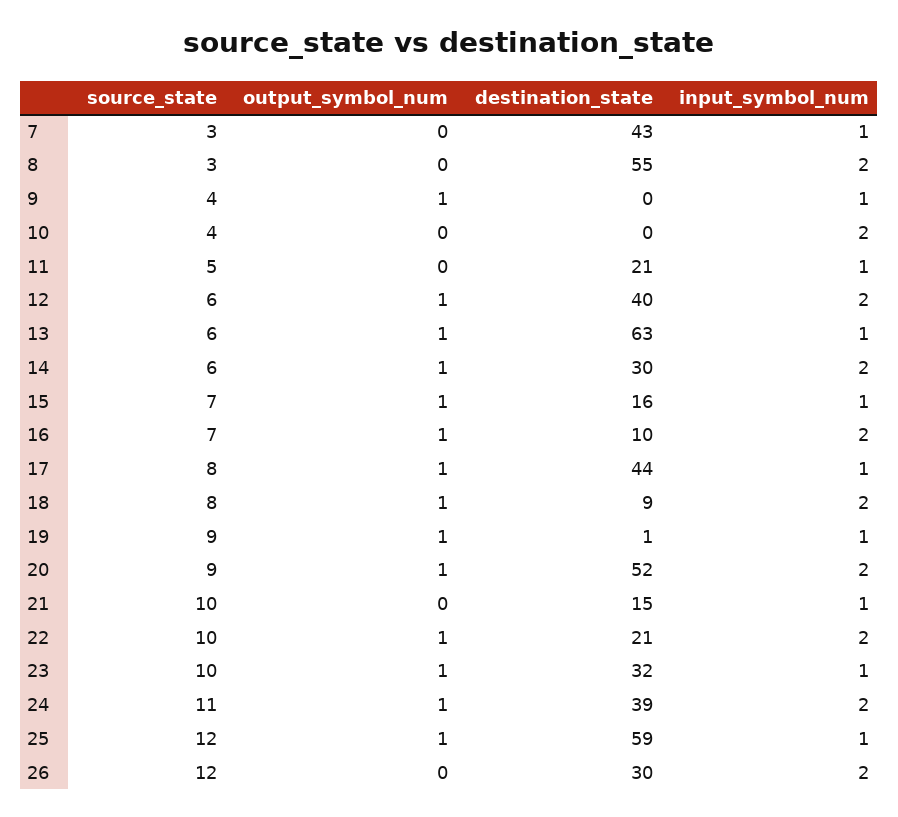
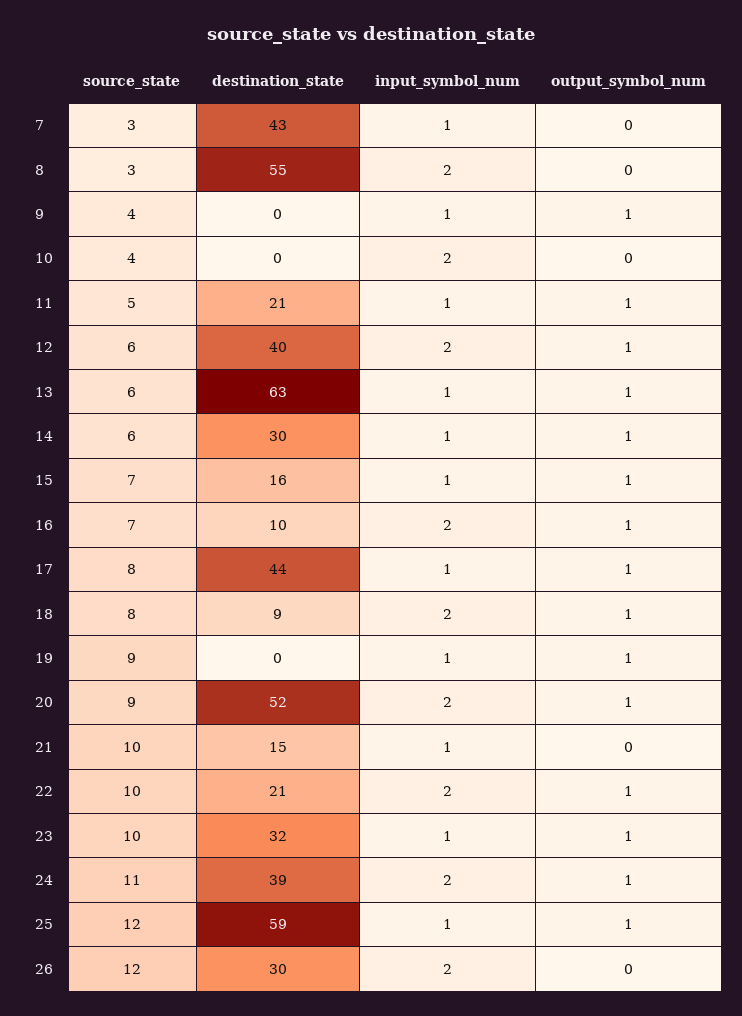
output_symbol_num, 11: 0 -> 1
input_symbol_num, 14: 2 -> 1
destination_state, 19: 1 -> 0

